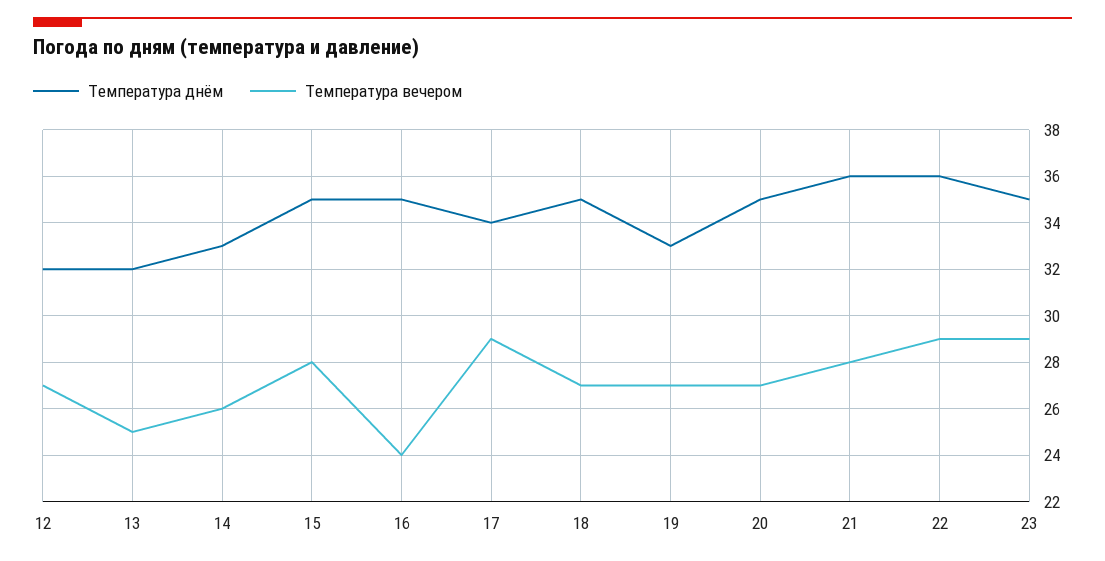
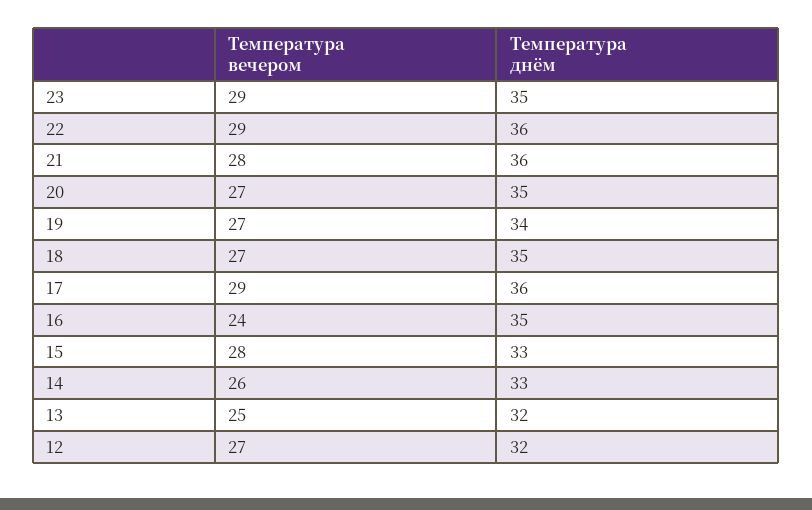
Температура днём, 15: 35 -> 33
Температура днём, 17: 34 -> 36
Температура днём, 19: 33 -> 34

